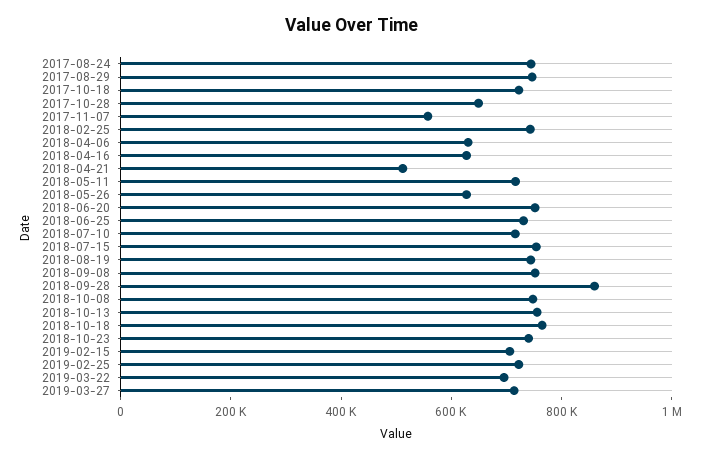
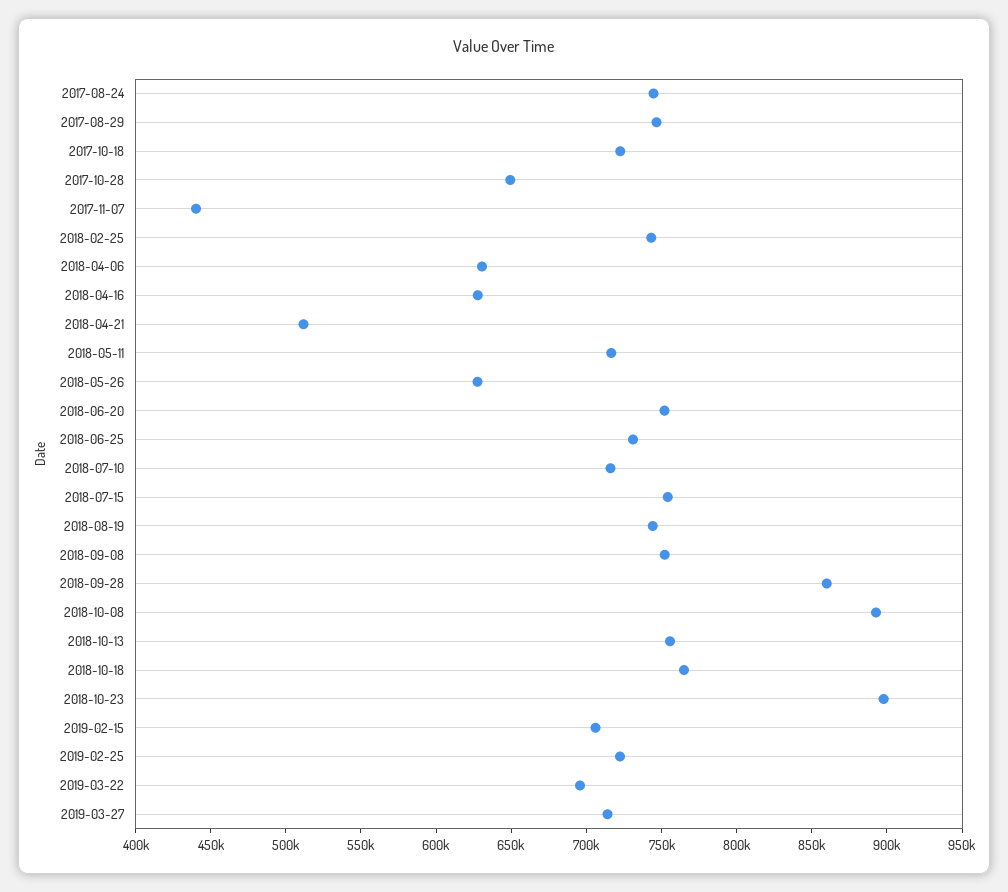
2017-11-07: 550000 -> 440000
2018-10-08: 750000 -> 890000
2018-10-23: 750000 -> 900000

